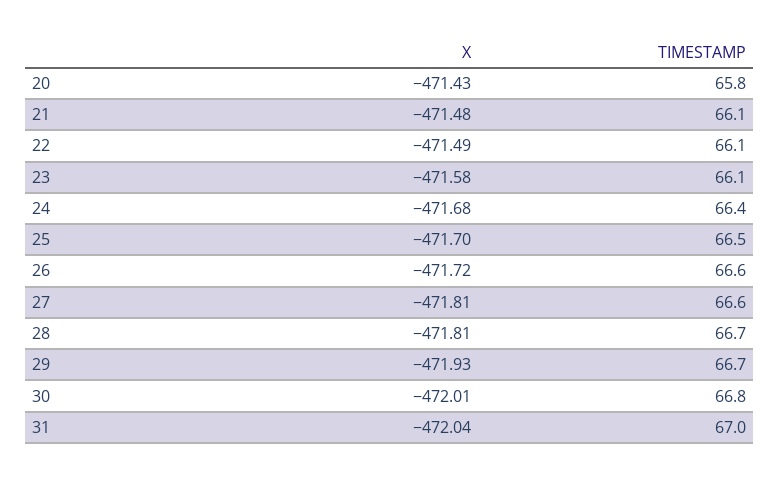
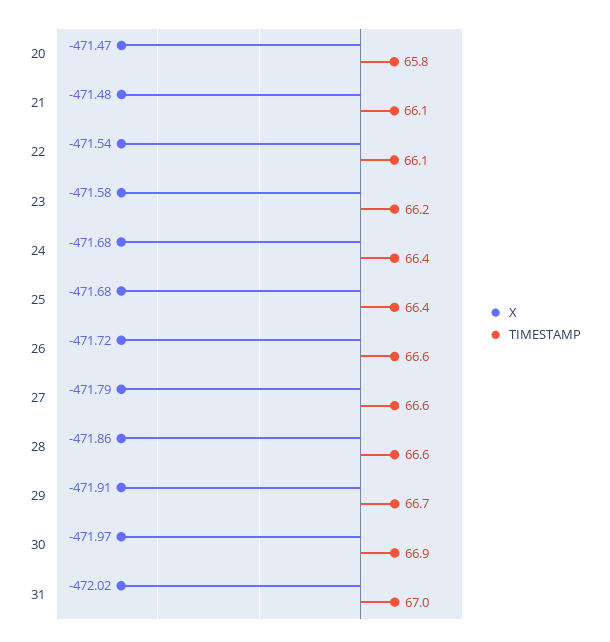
X, 20: -471.43 -> -471.47
X, 22: -471.49 -> -471.54
TIMESTAMP, 23: 66.1 -> 66.2
X, 25: -471.7 -> -471.68
TIMESTAMP, 25: 66.5 -> 66.4
X, 27: -471.81 -> -471.79
X, 28: -471.81 -> -471.86
TIMESTAMP, 28: 66.7 -> 66.6
X, 29: -471.93 -> -471.91
X, 30: -472.01 -> -471.97
TIMESTAMP, 30: 66.8 -> 66.9
X, 31: -472.04 -> -472.02

